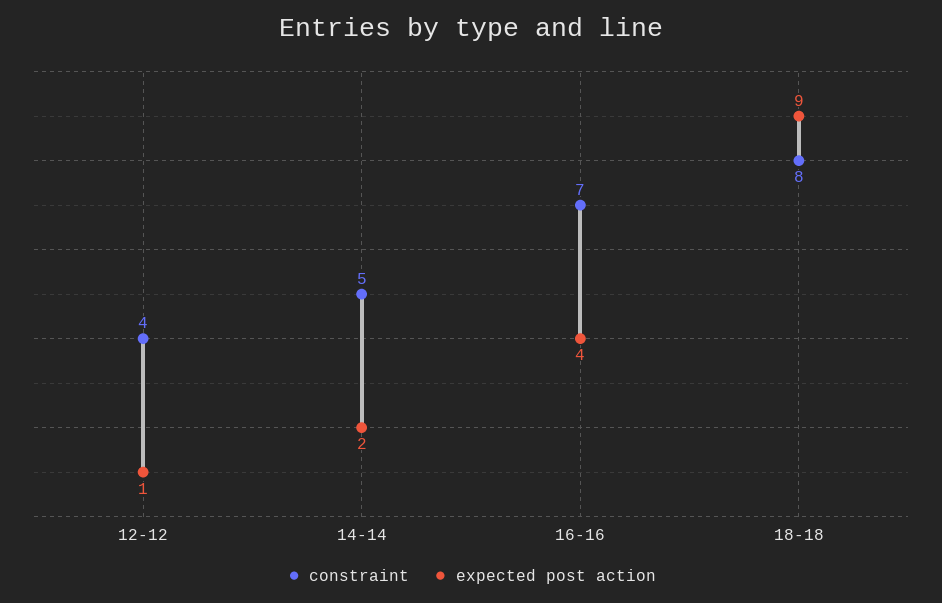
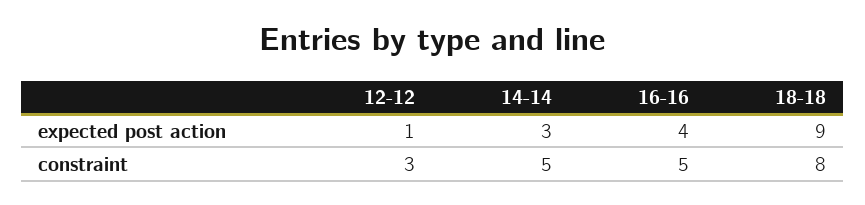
constraint, 12-12: 4 -> 3
expected post action, 14-14: 2 -> 3
constraint, 16-16: 7 -> 5

